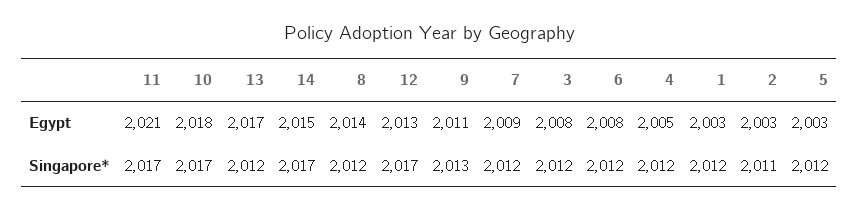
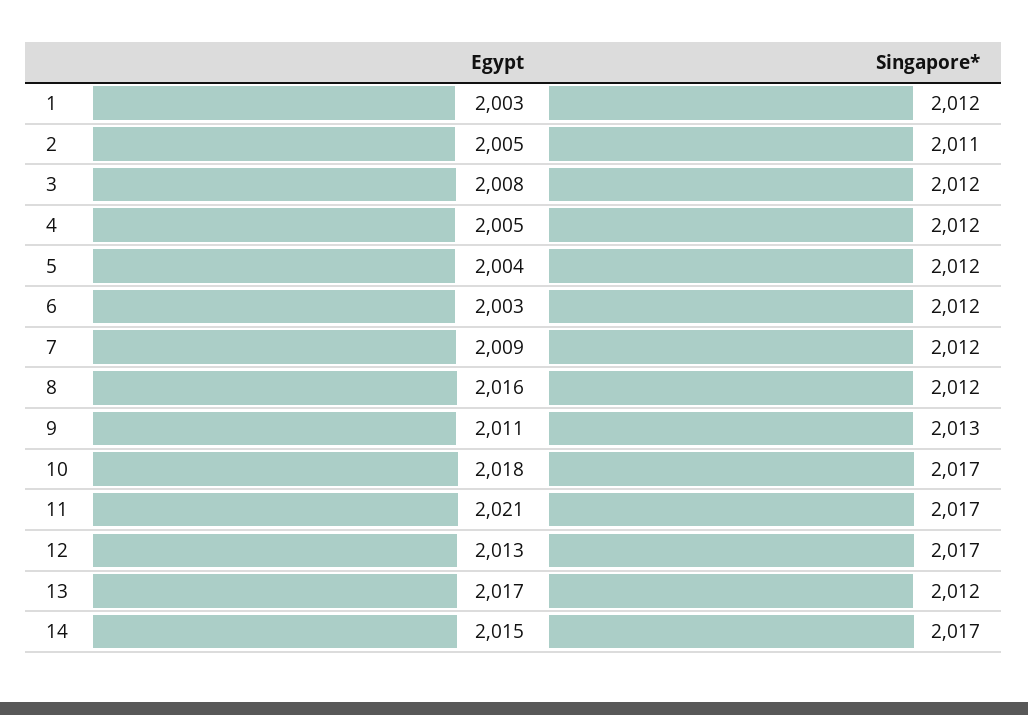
8, Egypt: 2014 -> 2016
6, Egypt: 2008 -> 2003
2, Egypt: 2003 -> 2005
5, Egypt: 2003 -> 2004

